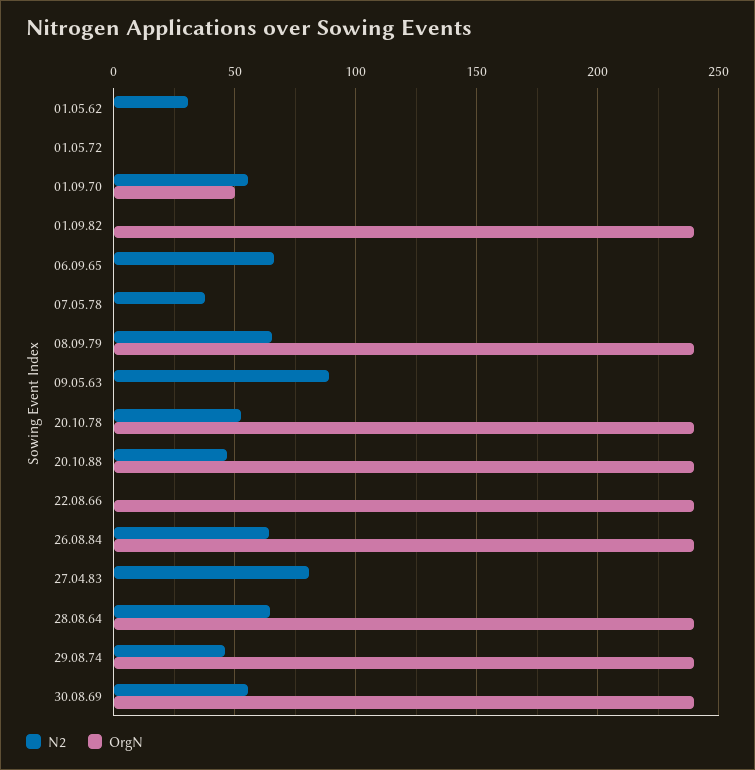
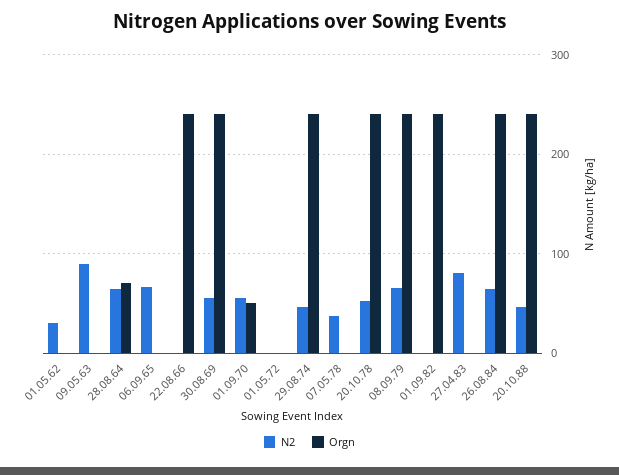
OrgN, 28.08.64: 240 -> 70

